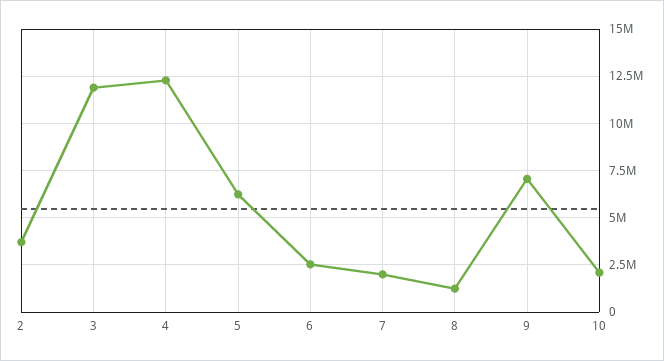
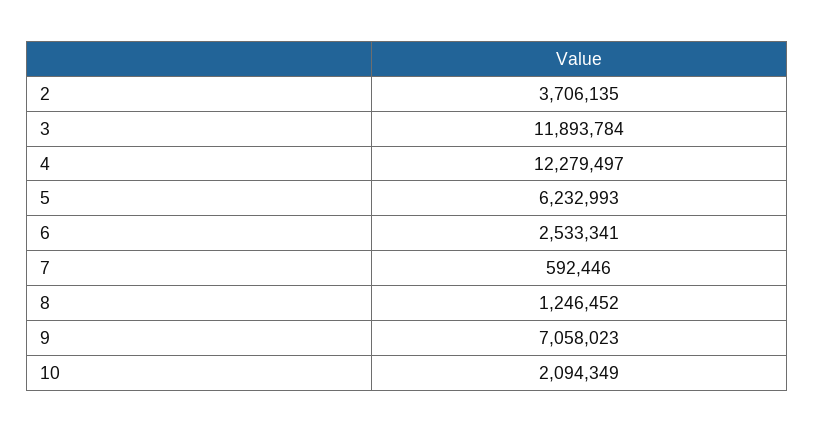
7: 2000000 -> 592446

